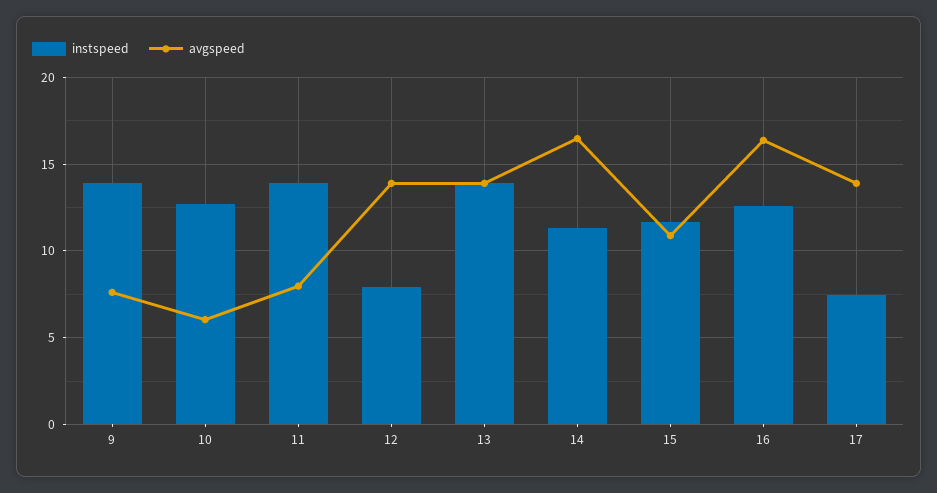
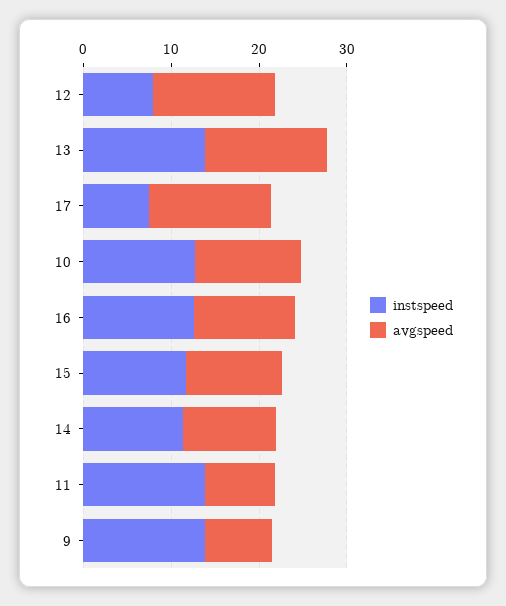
avgspeed, 10: 6 -> 12
avgspeed, 14: 16.5 -> 10
avgspeed, 16: 16.5 -> 12

